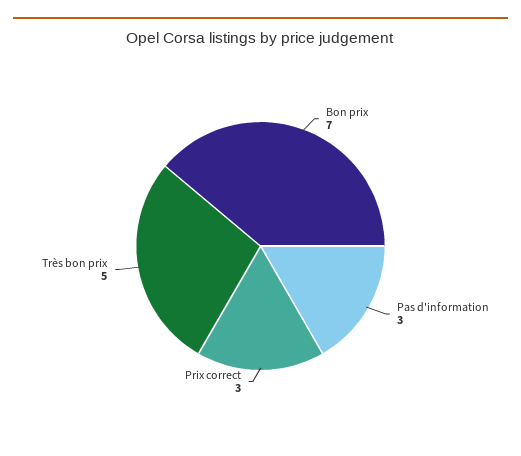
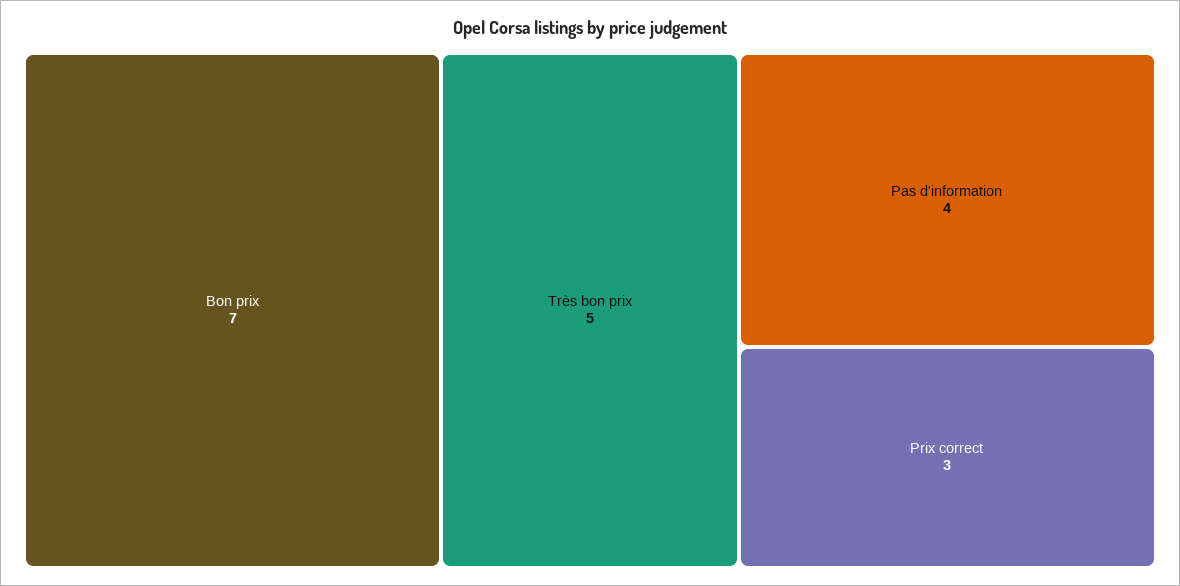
Pas d'information: 3 -> 4

